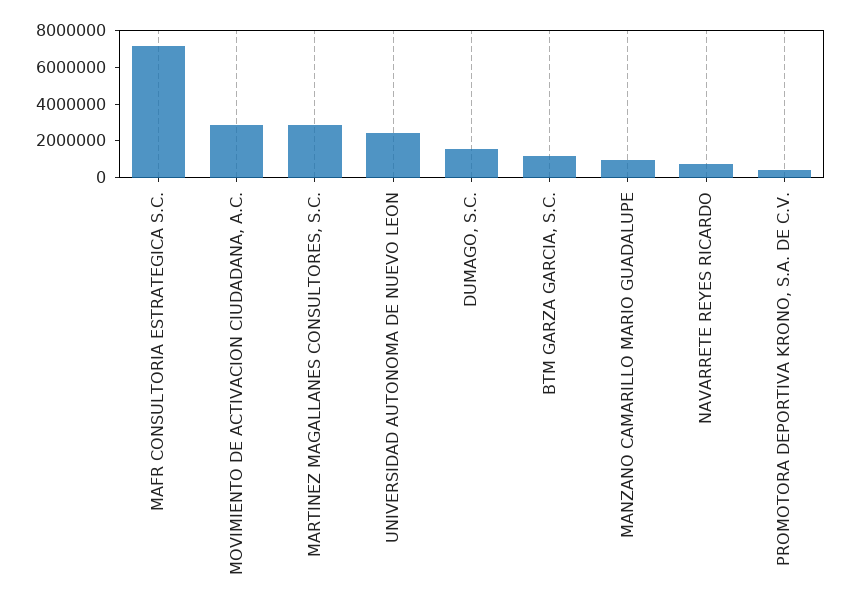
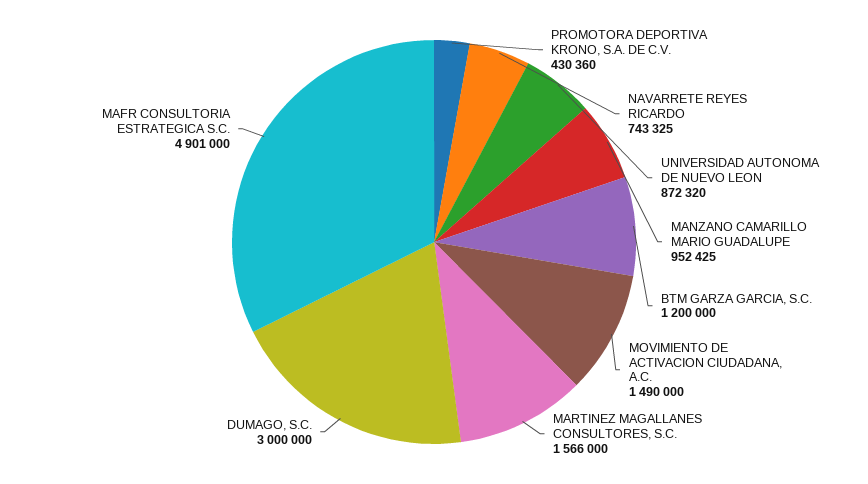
MAFR CONSULTORIA ESTRATEGICA S.C.: 7000000 -> 4901000
MOVIMIENTO DE ACTIVACION CIUDADANA, A.C.: 3000000 -> 1490000
MARTINEZ MAGALLANES CONSULTORES, S.C.: 3000000 -> 1566000
UNIVERSIDAD AUTONOMA DE NUEVO LEON: 2500000 -> 872320
DUMAGO, S.C.: 1500000 -> 3000000

